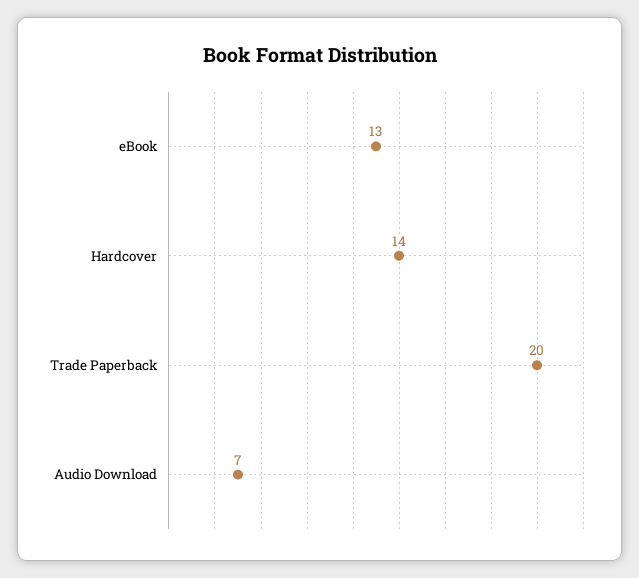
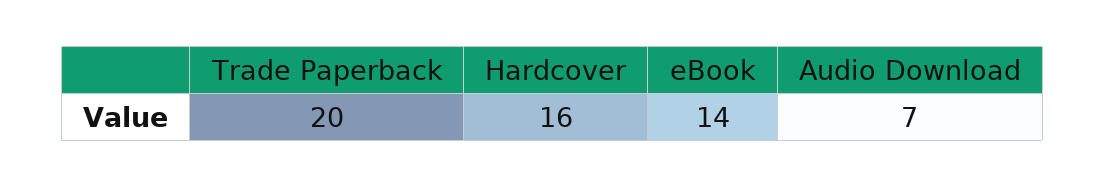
eBook: 13 -> 14
Hardcover: 14 -> 16

